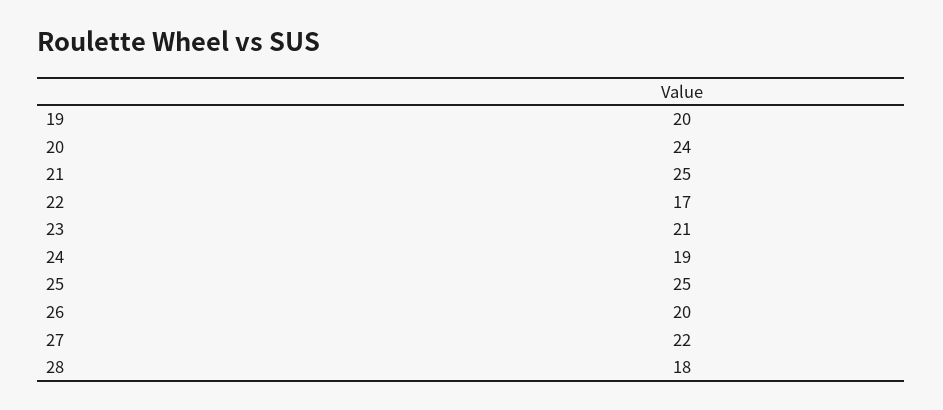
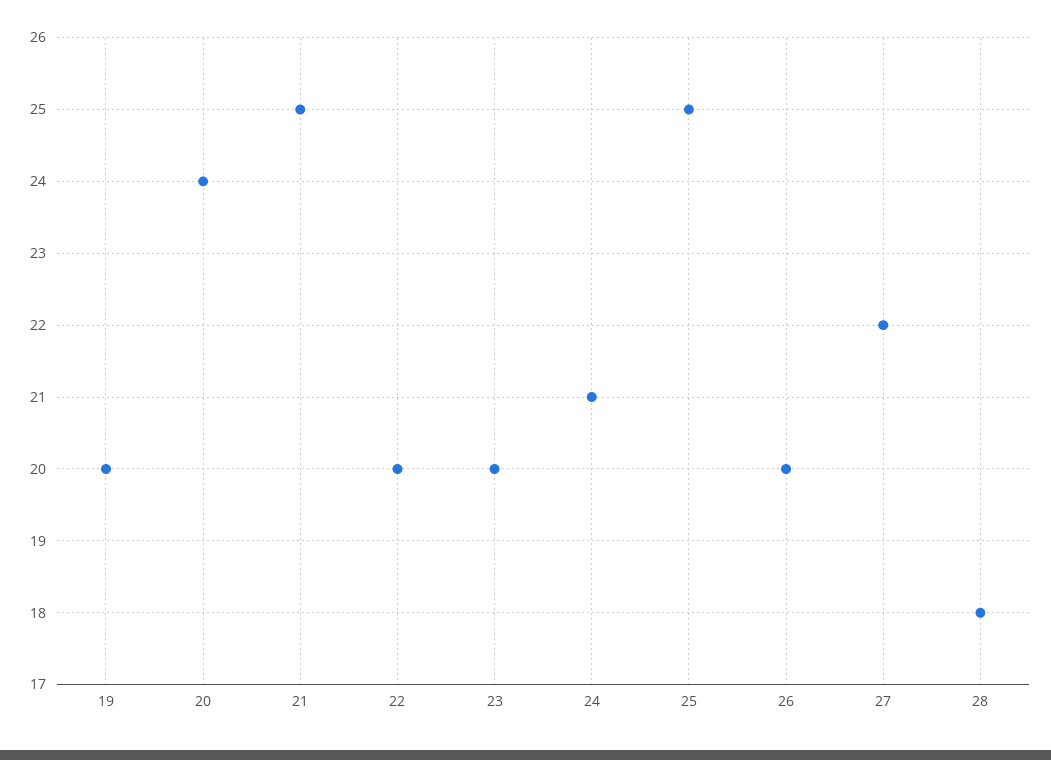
22: 17 -> 20
23: 21 -> 20
24: 19 -> 21

